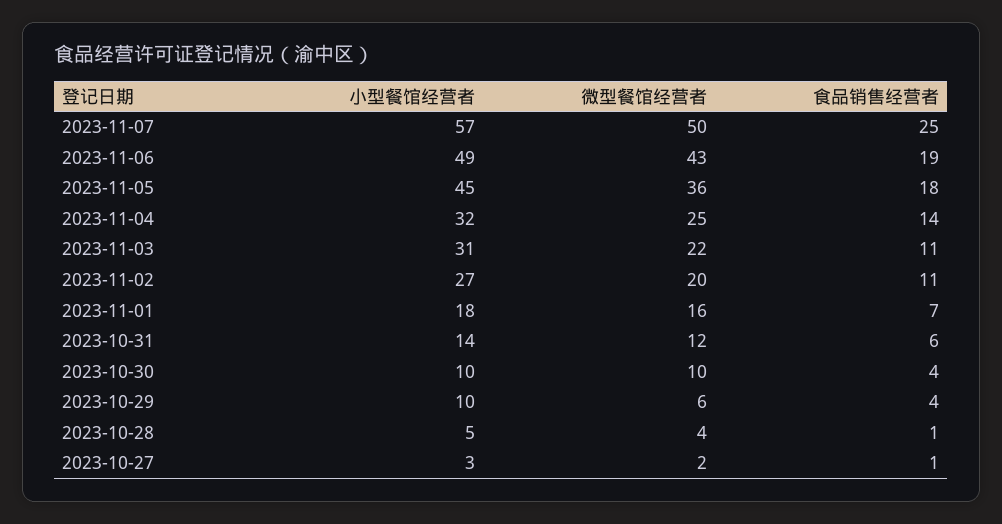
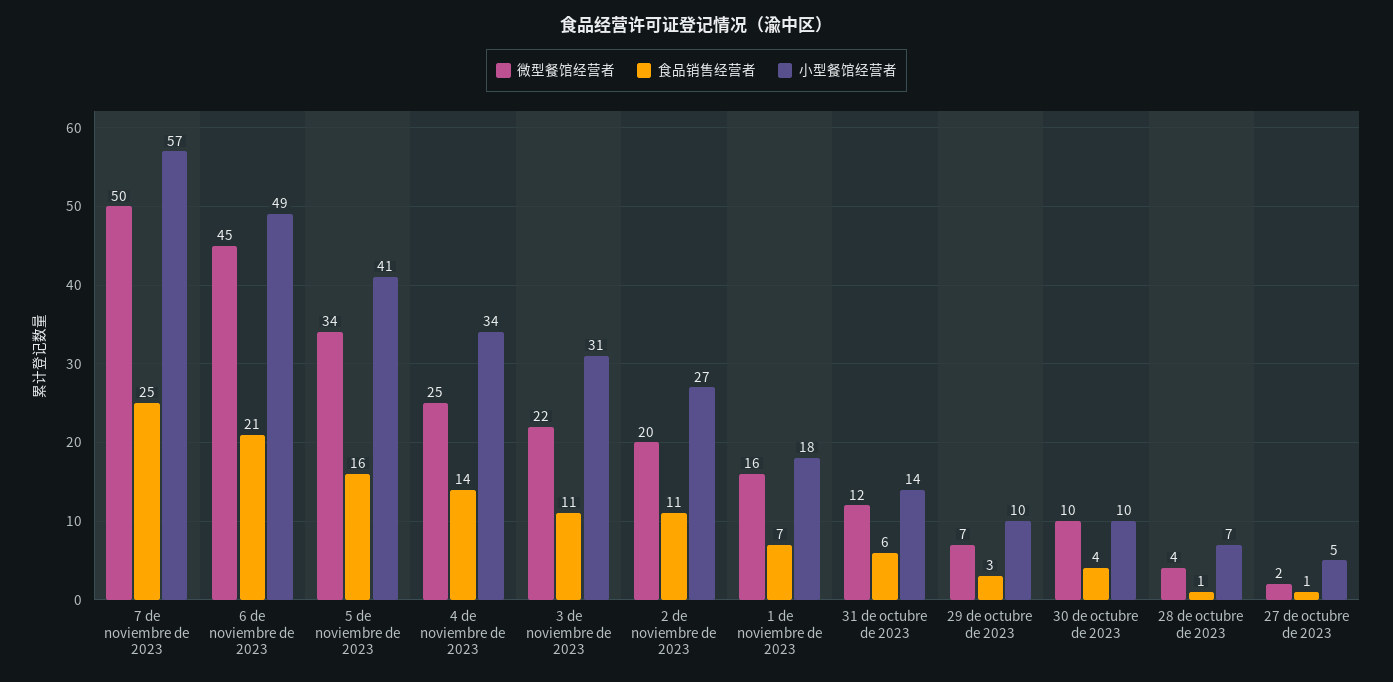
微型餐馆经营者, 2023-11-06: 43 -> 45
食品销售经营者, 2023-11-06: 19 -> 21
小型餐馆经营者, 2023-11-05: 45 -> 41
微型餐馆经营者, 2023-11-05: 36 -> 34
食品销售经营者, 2023-11-05: 18 -> 16
小型餐馆经营者, 2023-11-04: 32 -> 34
微型餐馆经营者, 2023-10-29: 6 -> 7
食品销售经营者, 2023-10-29: 4 -> 3
小型餐馆经营者, 2023-10-28: 5 -> 7
小型餐馆经营者, 2023-10-27: 3 -> 5

